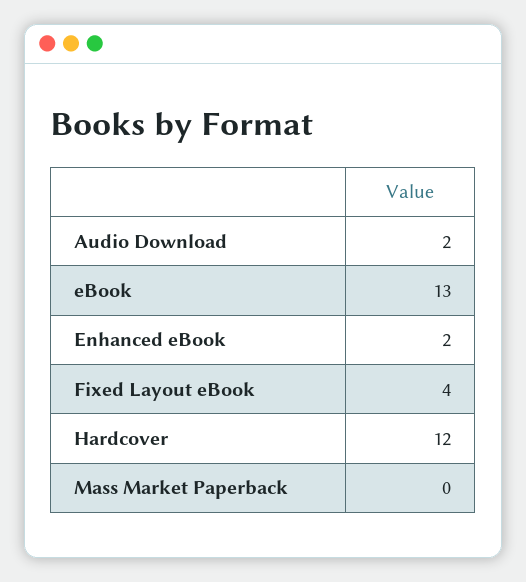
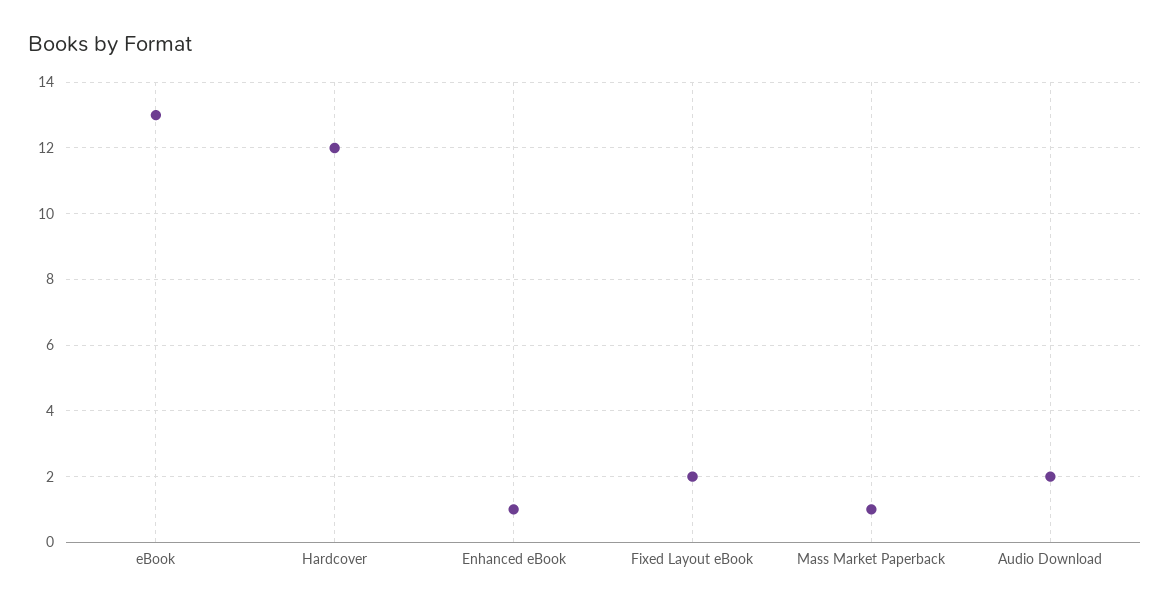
Enhanced eBook: 2 -> 1
Fixed Layout eBook: 4 -> 2
Mass Market Paperback: 0 -> 1

